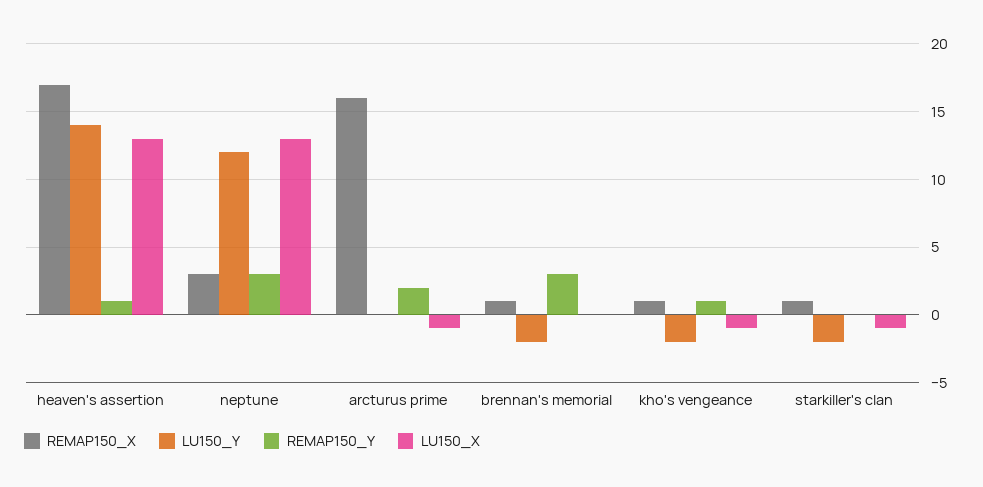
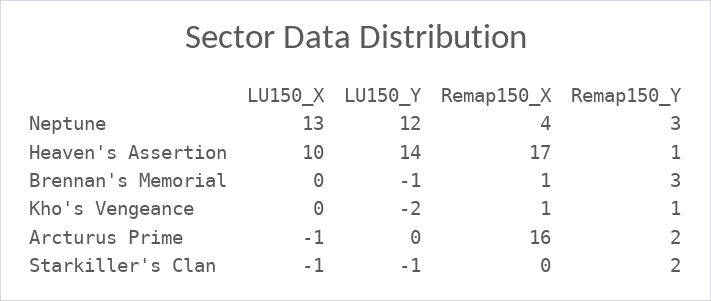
LU150_X, heaven's assertion: 13 -> 10
REMAP150_X, neptune: 3 -> 4
LU150_Y, brennan's memorial: -2 -> -1
LU150_X, kho's vengeance: -1 -> 0
REMAP150_X, starkiller's clan: 1 -> 0
LU150_Y, starkiller's clan: -2 -> -1
REMAP150_Y, starkiller's clan: 0 -> 2

